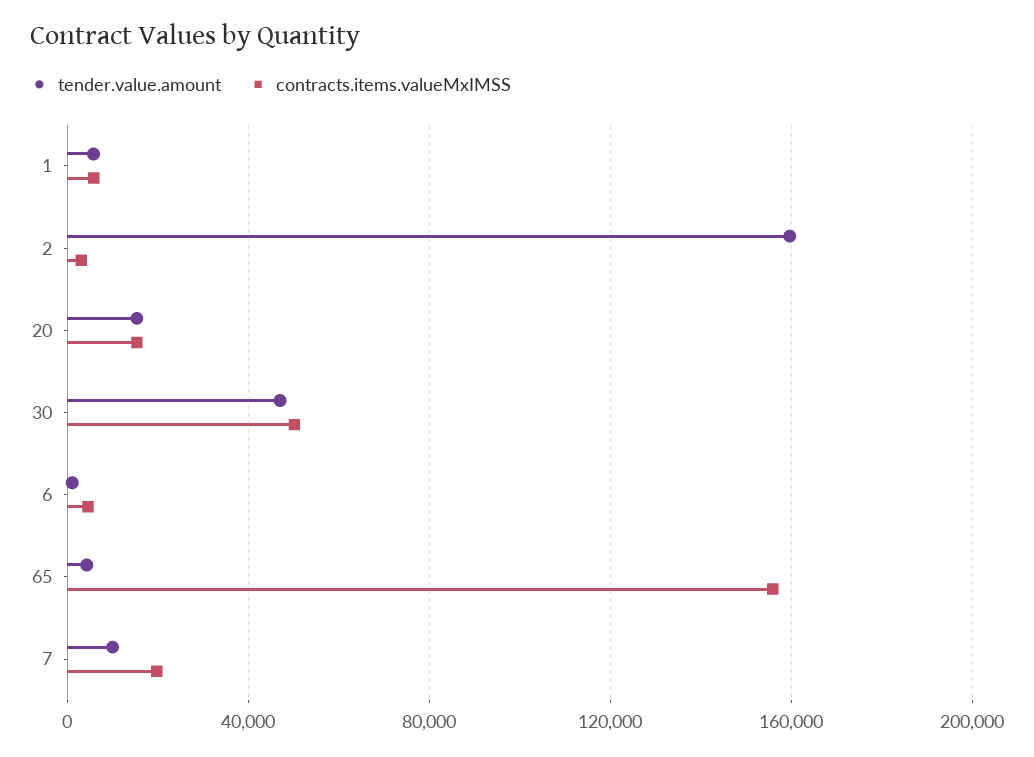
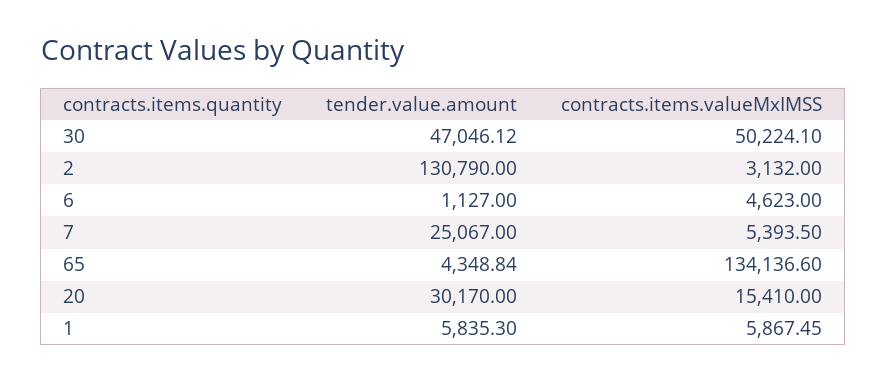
tender.value.amount, 2: 160000 -> 130790
tender.value.amount, 20: 15000 -> 30170
contracts.items.valueMxIMSS, 65: 155000 -> 134136.6
tender.value.amount, 7: 10000 -> 25067
contracts.items.valueMxIMSS, 7: 20000 -> 5393.5

